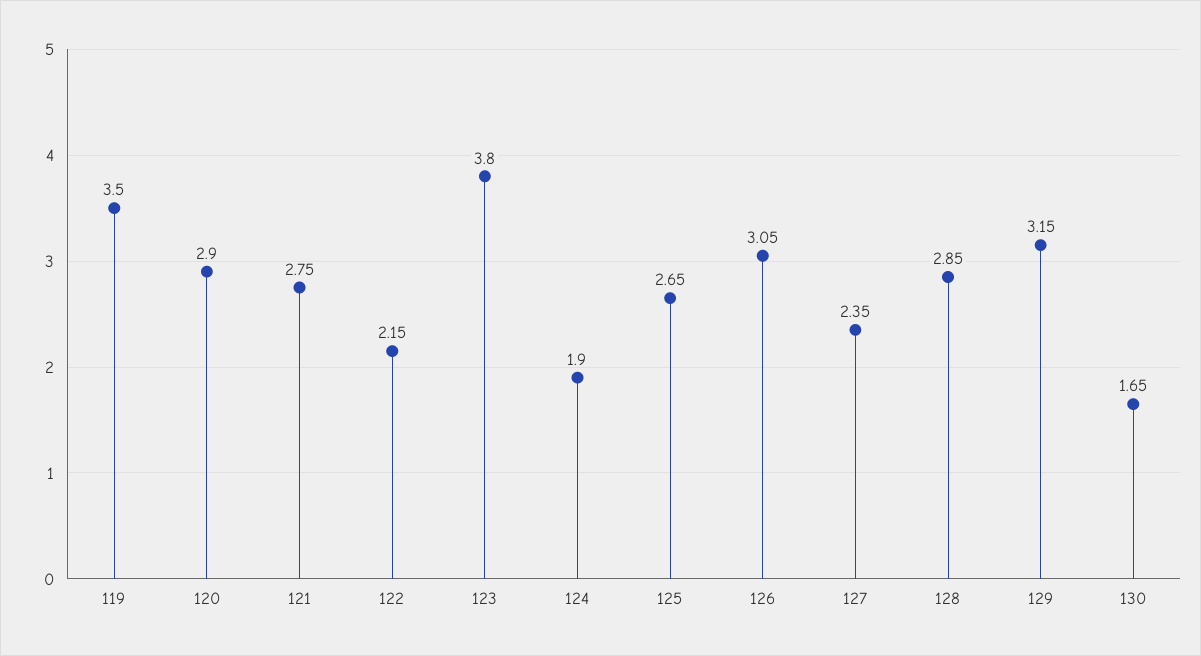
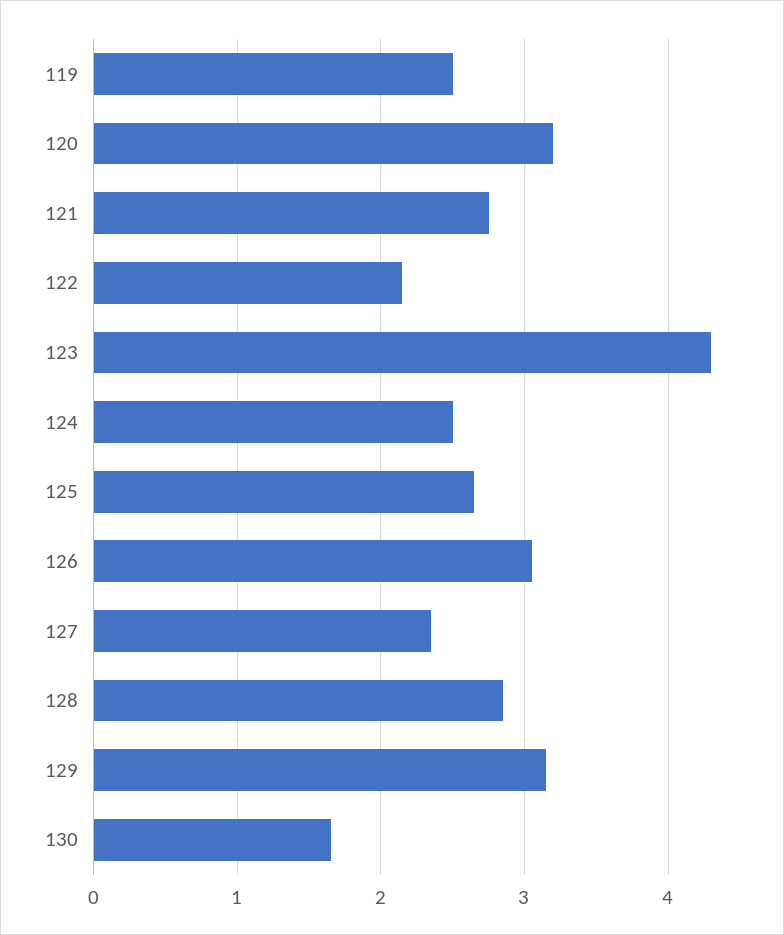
119: 3.5 -> 2.5
120: 2.9 -> 3.2
123: 3.8 -> 4.3
124: 1.9 -> 2.5

